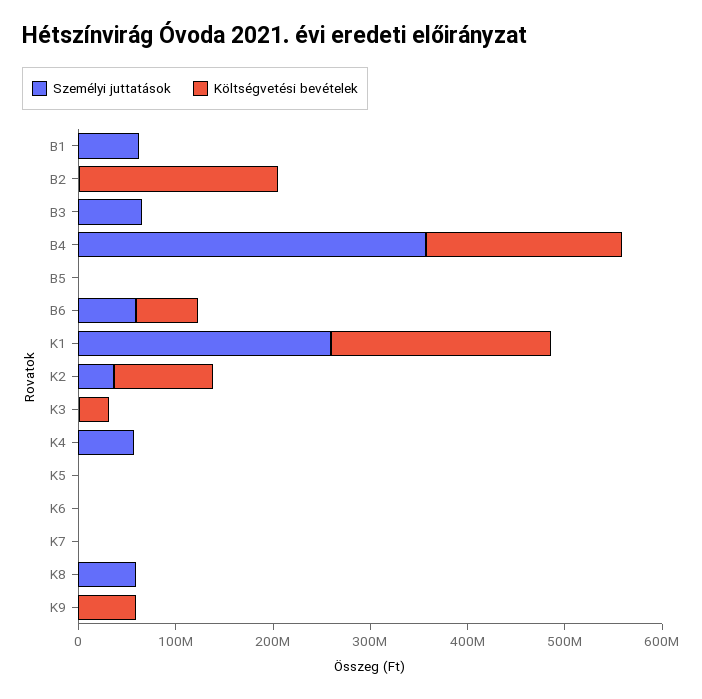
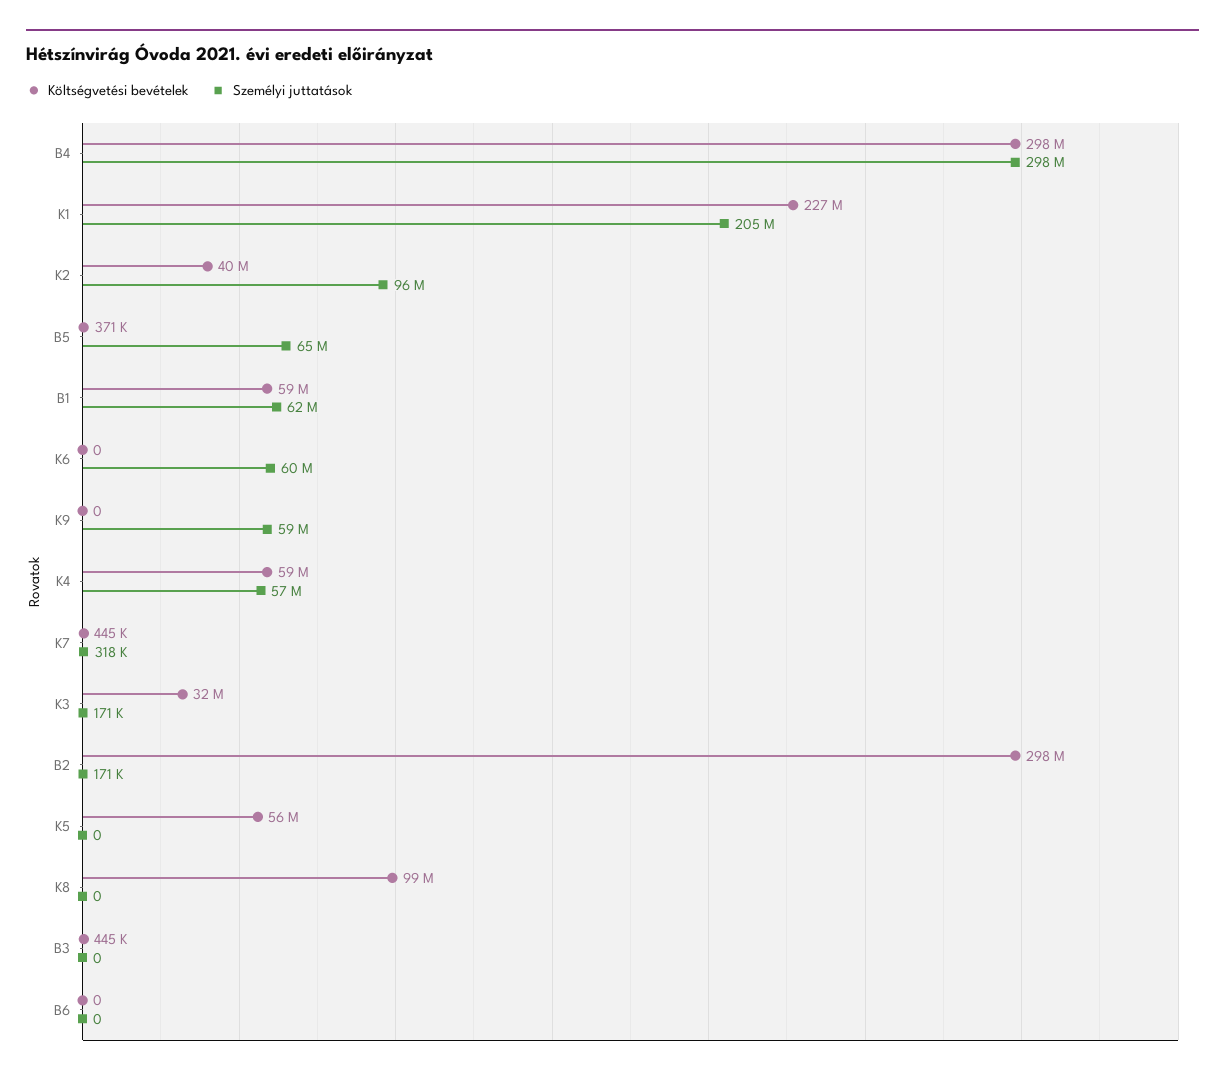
Költségvetési bevételek, B1: 0 -> 59000000
Költségvetési bevételek, B2: 200000000 -> 298000000
Személyi juttatások, B3: 60000000 -> 0
Személyi juttatások, B4: 360000000 -> 298000000
Költségvetési bevételek, B4: 200000000 -> 298000000
Személyi juttatások, B5: 0 -> 65000000
Személyi juttatások, B6: 60000000 -> 0
Költségvetési bevételek, B6: 60000000 -> 0
Személyi juttatások, K1: 260000000 -> 205000000
Személyi juttatások, K2: 40000000 -> 96000000
Költségvetési bevételek, K2: 100000000 -> 40000000
Költségvetési bevételek, K4: 0 -> 59000000
Költségvetési bevételek, K5: 0 -> 56000000
Személyi juttatások, K6: 0 -> 60000000
Személyi juttatások, K8: 60000000 -> 0
Költségvetési bevételek, K8: 0 -> 99000000
Személyi juttatások, K9: 0 -> 59000000
Költségvetési bevételek, K9: 60000000 -> 0

